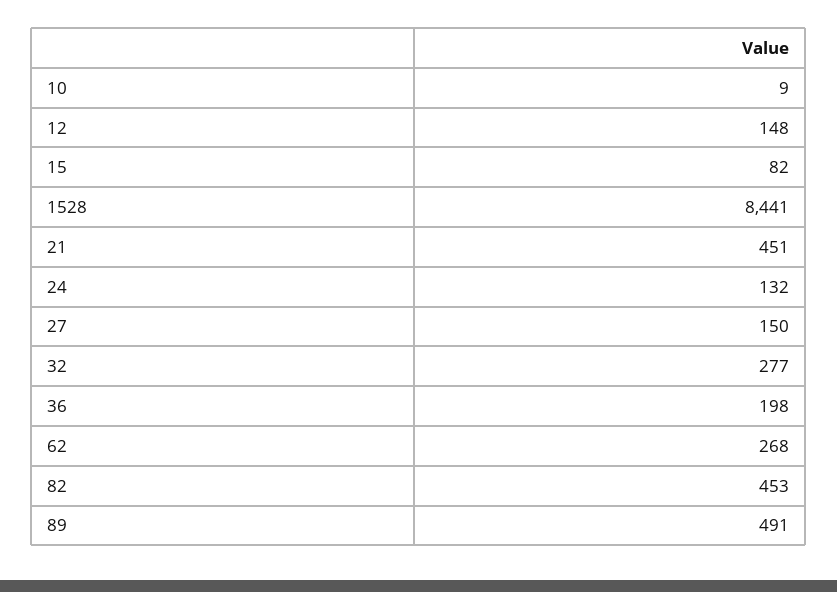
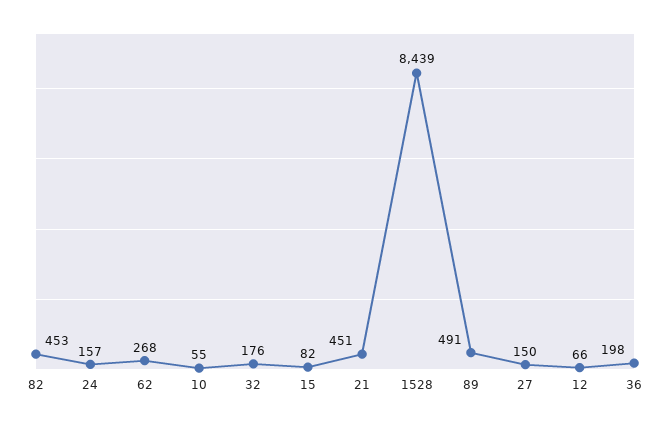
10: 9 -> 55
12: 148 -> 66
1528: 8441 -> 8439
24: 132 -> 157
32: 277 -> 176

